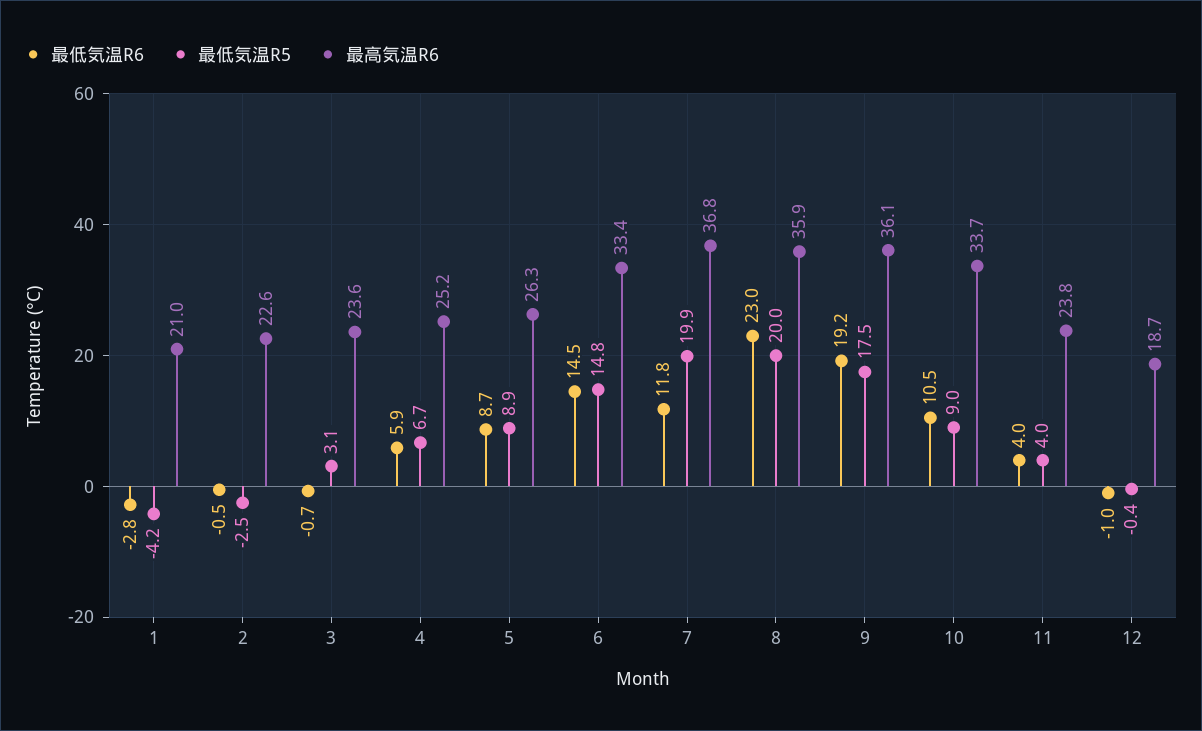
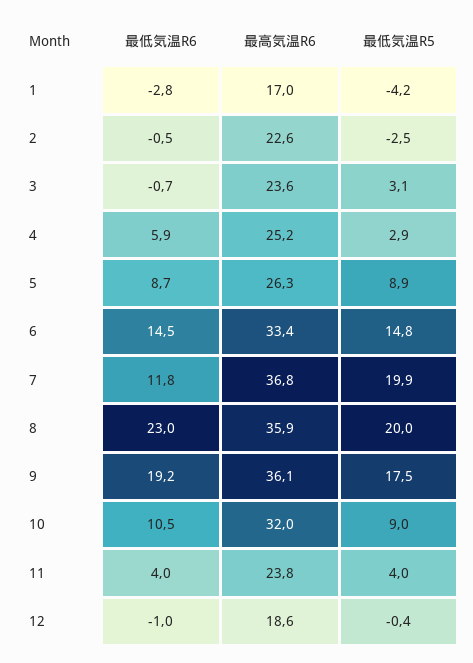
最高気温R6, 1: 21 -> 17
最低気温R5, 4: 6.7 -> 2.9
最高気温R6, 10: 33.7 -> 32
最高気温R6, 12: 18.7 -> 18.6

